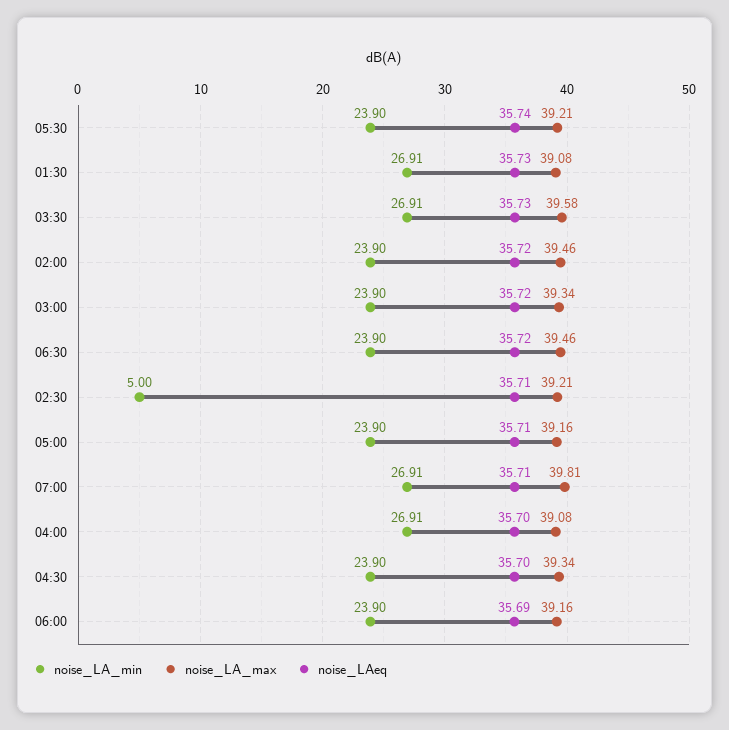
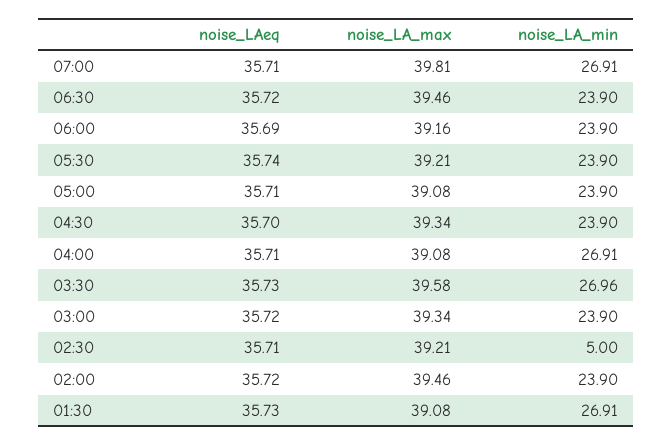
noise_LA_min, 03:30: 26.91 -> 26.96
noise_LA_max, 05:00: 39.16 -> 39.08
noise_LAeq, 04:00: 35.7 -> 35.71

